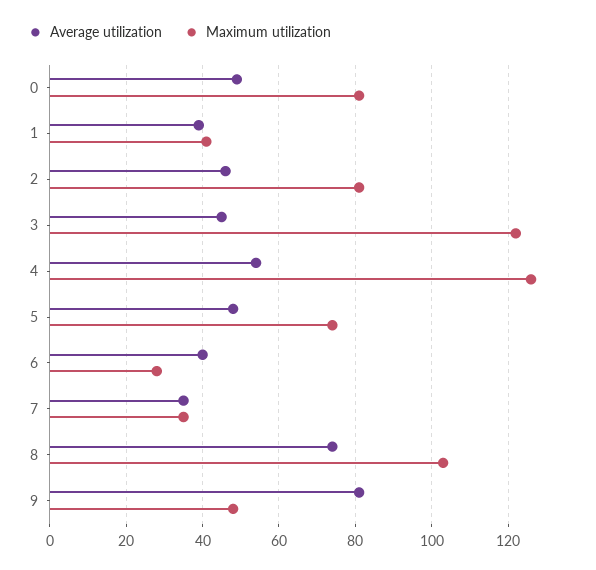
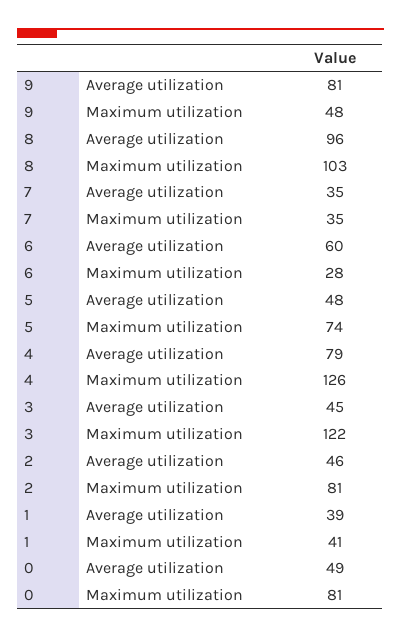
Average utilization, 4: 55 -> 79
Average utilization, 6: 40 -> 60
Average utilization, 8: 75 -> 96

